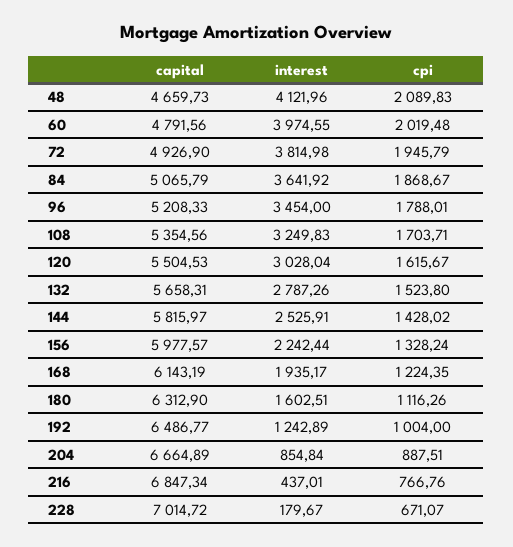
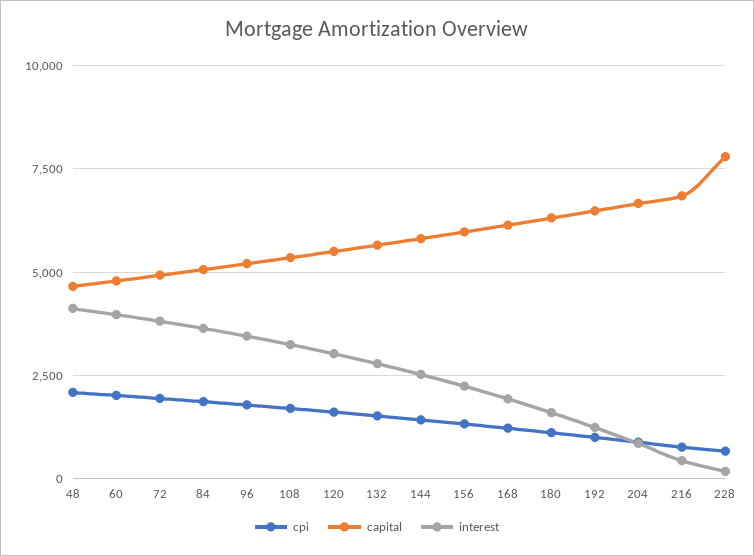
capital, 228: 7014.72 -> 7750

